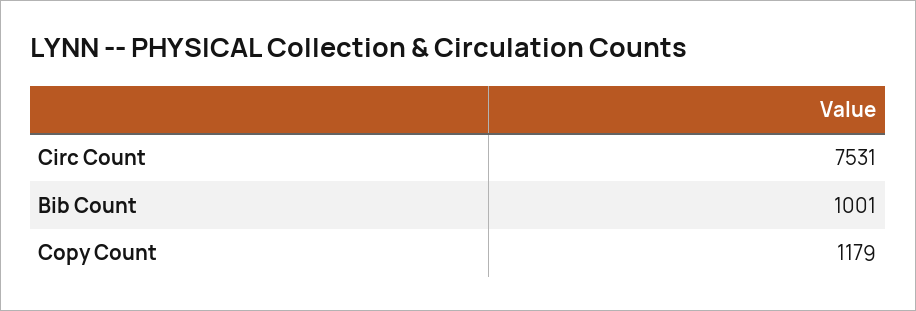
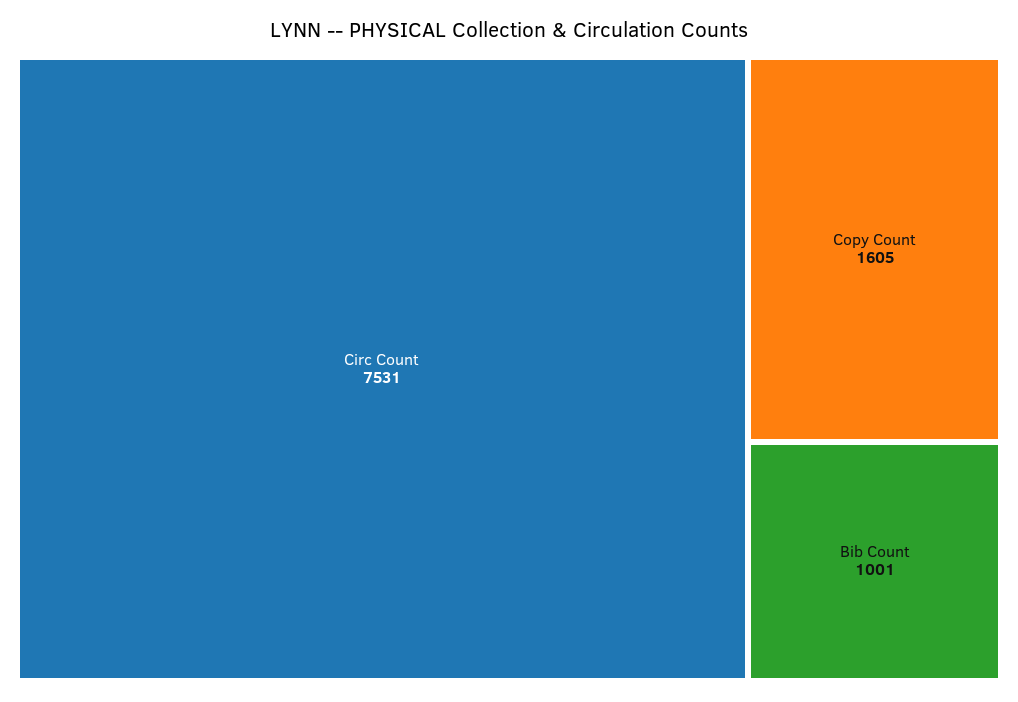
Copy Count: 1179 -> 1605

